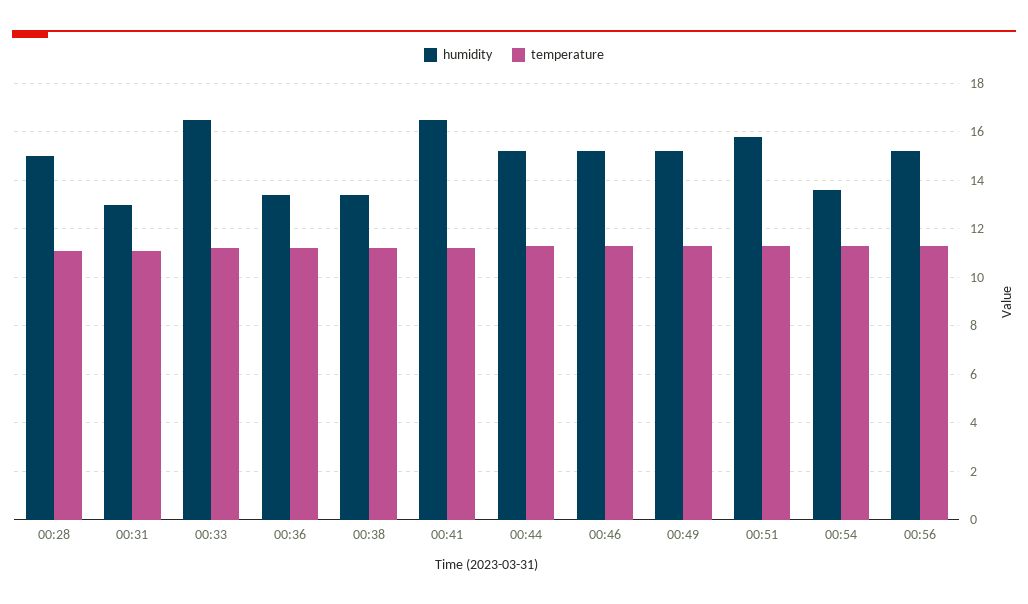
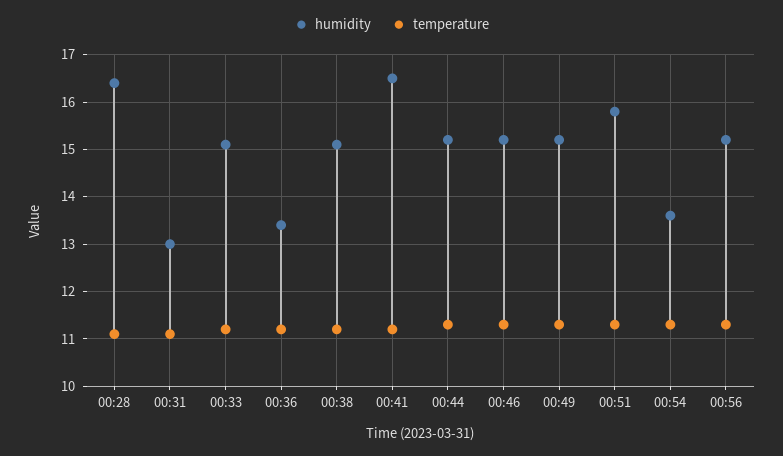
humidity, 00:28: 15 -> 16.5
humidity, 00:33: 16.5 -> 15
humidity, 00:38: 13.5 -> 15

